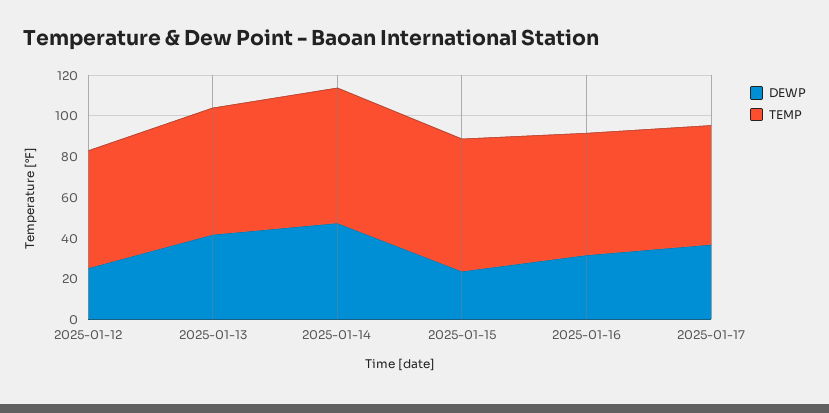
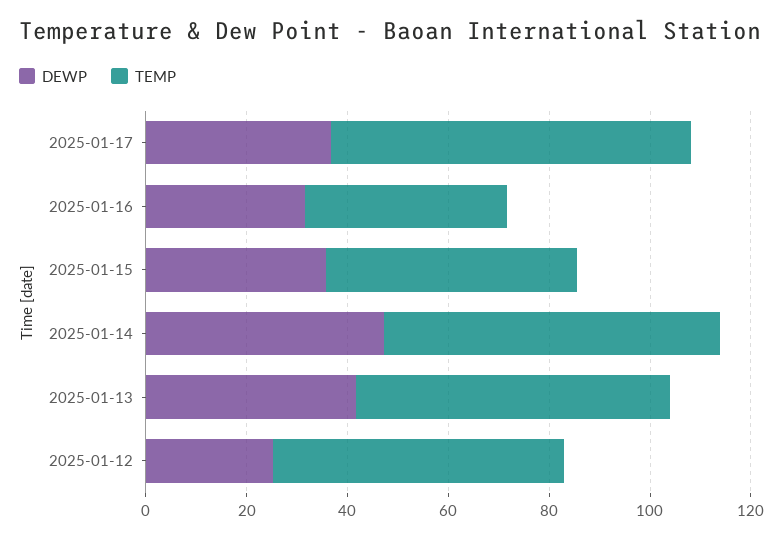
DEWP, 2025-01-15: 25 -> 35
TEMP, 2025-01-15: 65 -> 50
TEMP, 2025-01-16: 60 -> 40
TEMP, 2025-01-17: 60 -> 70

